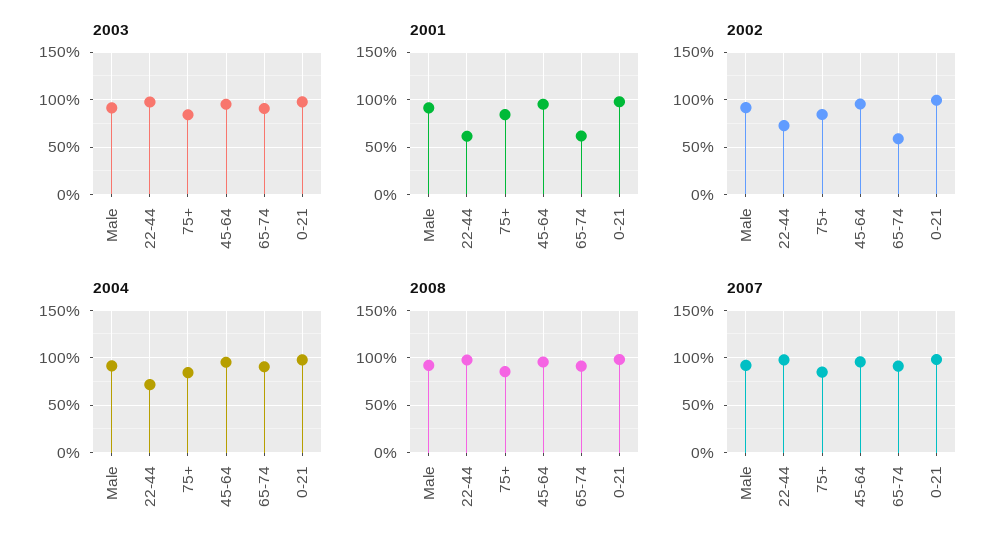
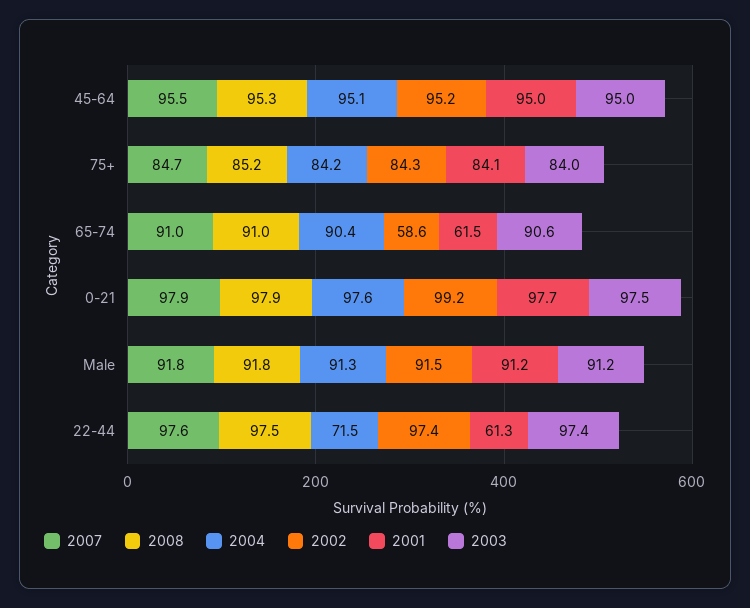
2002, 22-44: 70 -> 97.4

